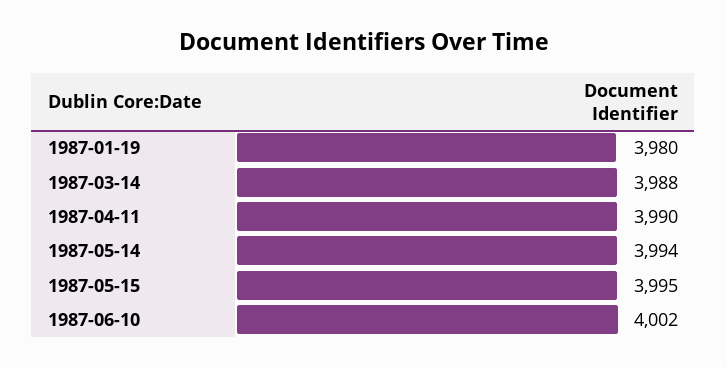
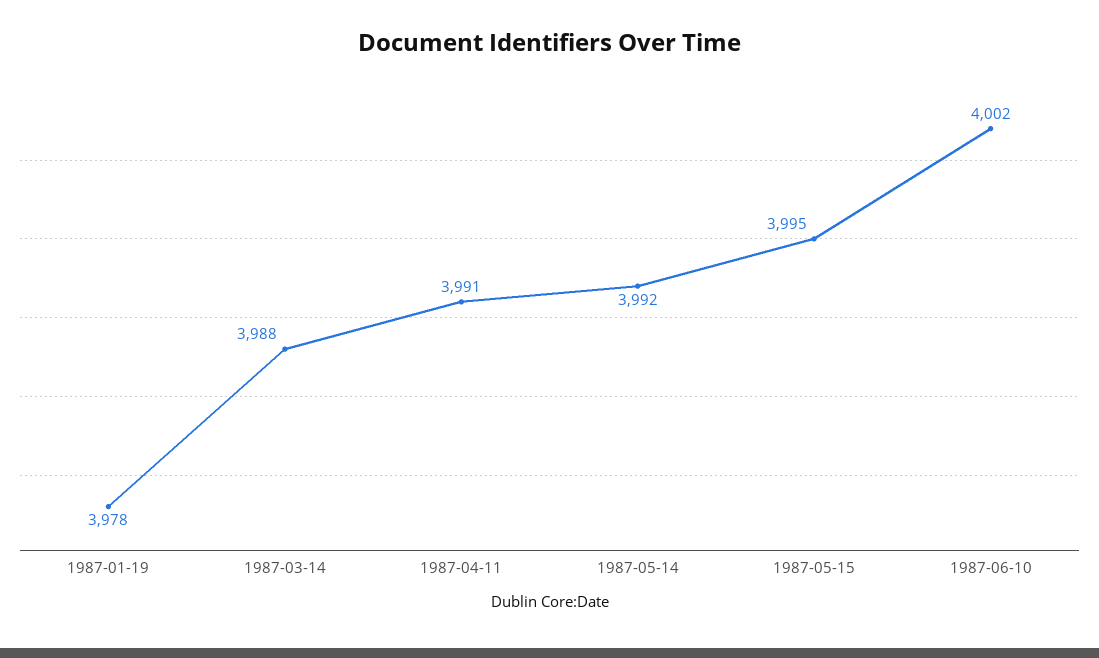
1987-01-19: 3980 -> 3978
1987-04-11: 3990 -> 3991
1987-05-14: 3994 -> 3992

